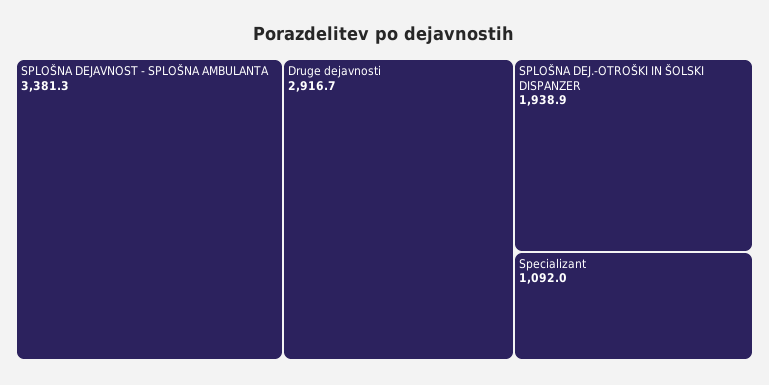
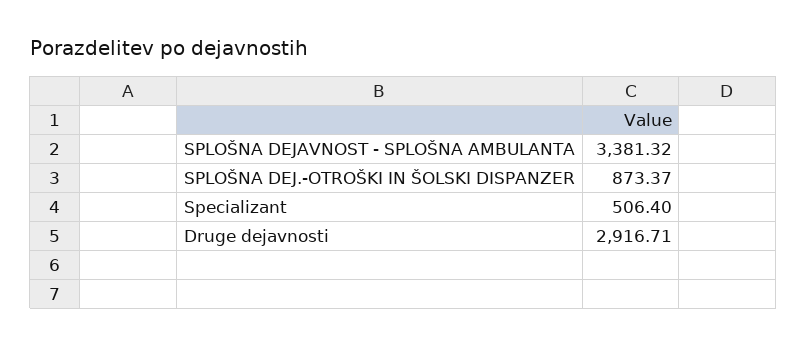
SPLOŠNA DEJ.-OTROŠKI IN ŠOLSKI DISPANZER: 1938.9 -> 873.37
Specializant: 1092 -> 506.4

